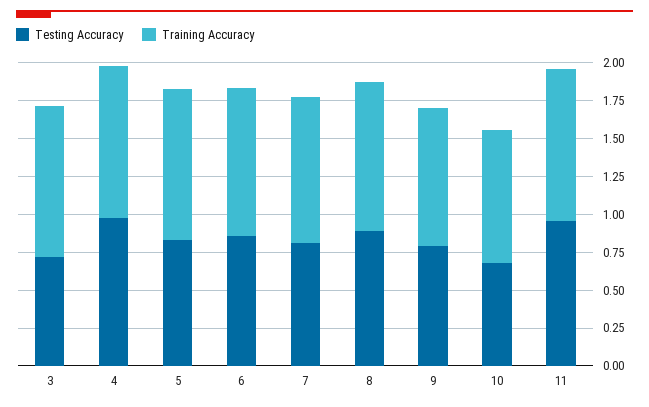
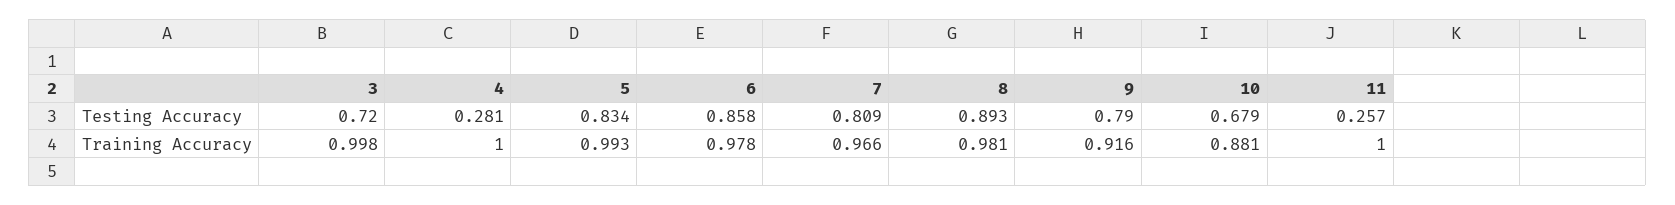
Testing Accuracy, 4: 1 -> 0.281
Testing Accuracy, 11: 1 -> 0.257

